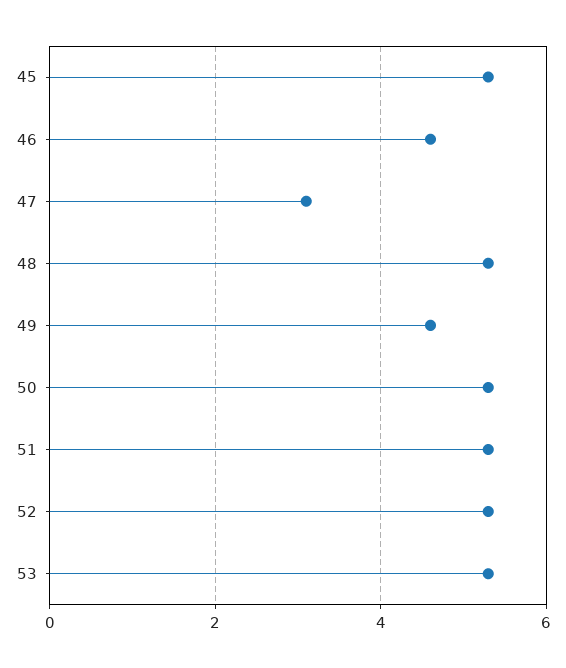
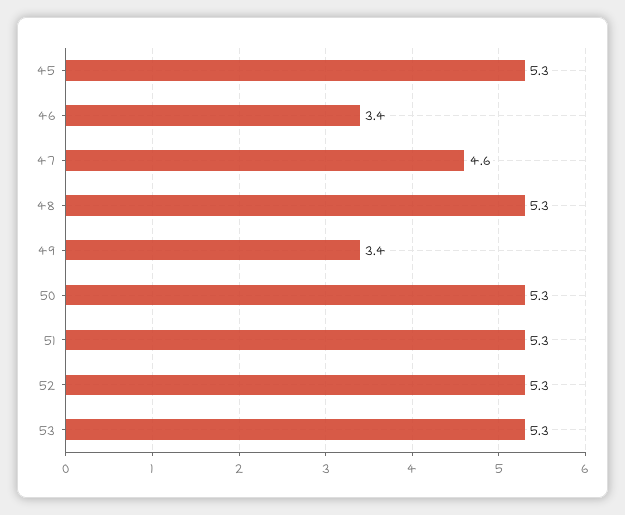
46: 4.5 -> 3.4
47: 3 -> 4.6
49: 4.5 -> 3.4

